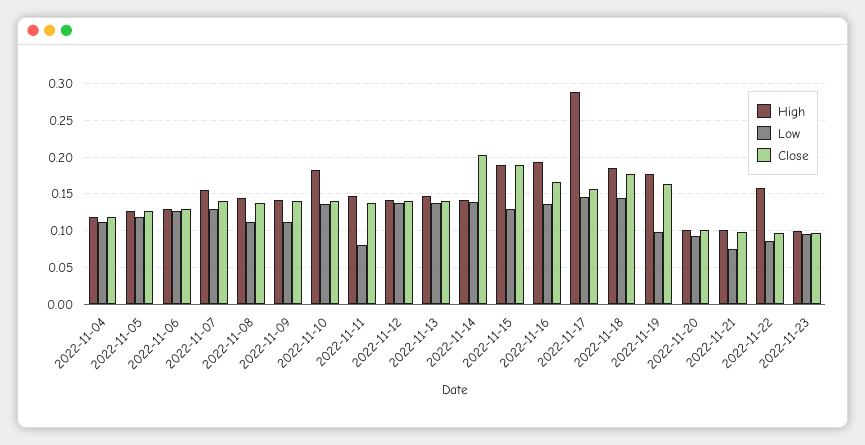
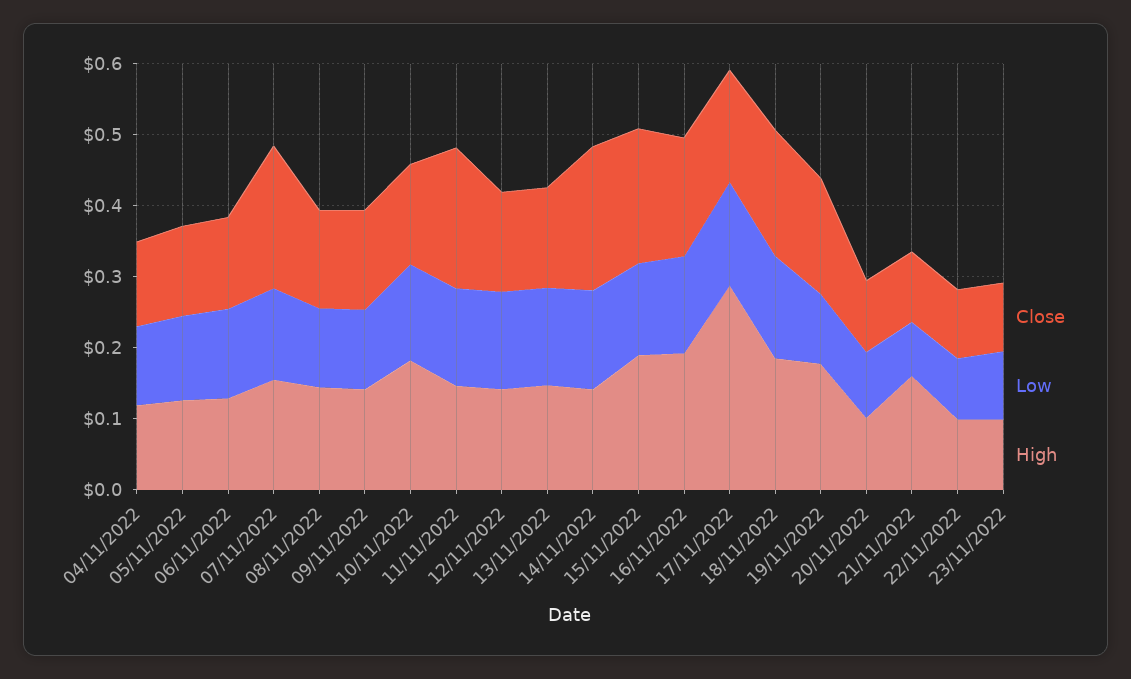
Close, 2022-11-07: 0.14 -> 0.2
Low, 2022-11-11: 0.08 -> 0.14
Close, 2022-11-11: 0.14 -> 0.2
High, 2022-11-21: 0.1 -> 0.16
High, 2022-11-22: 0.16 -> 0.1

